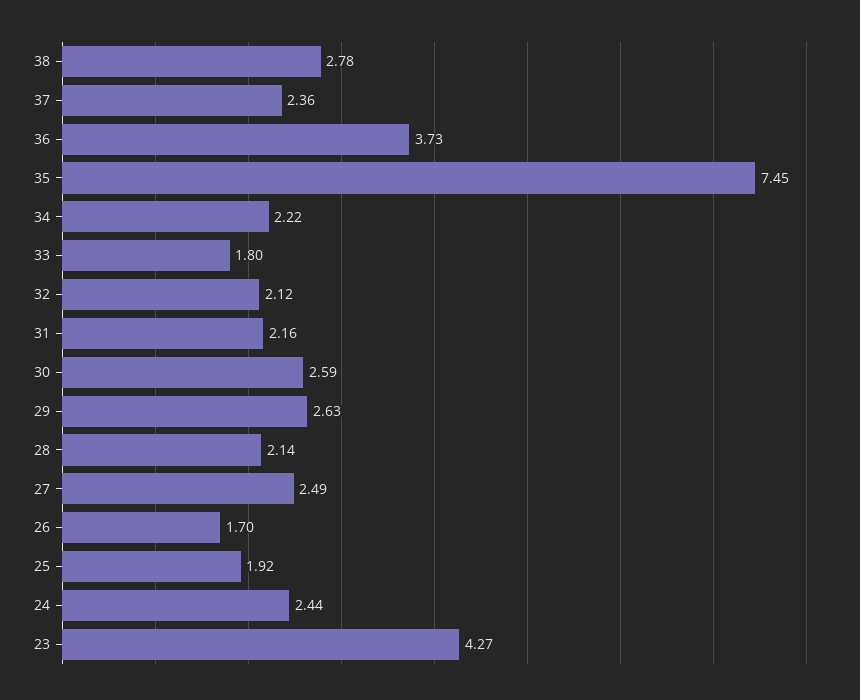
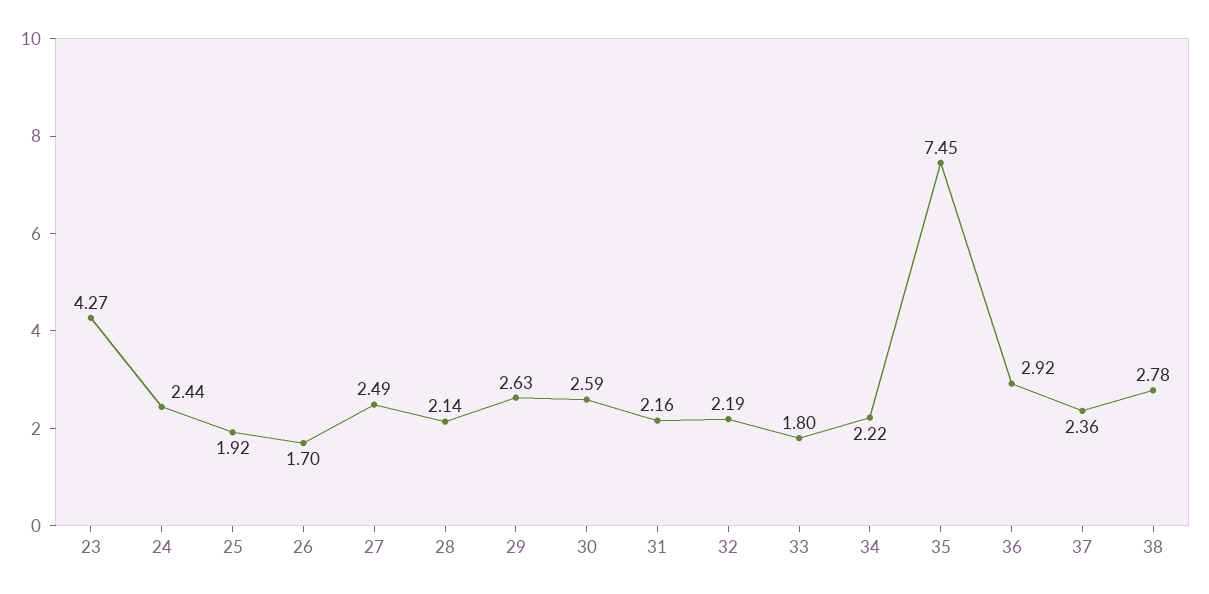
36: 3.73 -> 2.92
32: 2.12 -> 2.19

